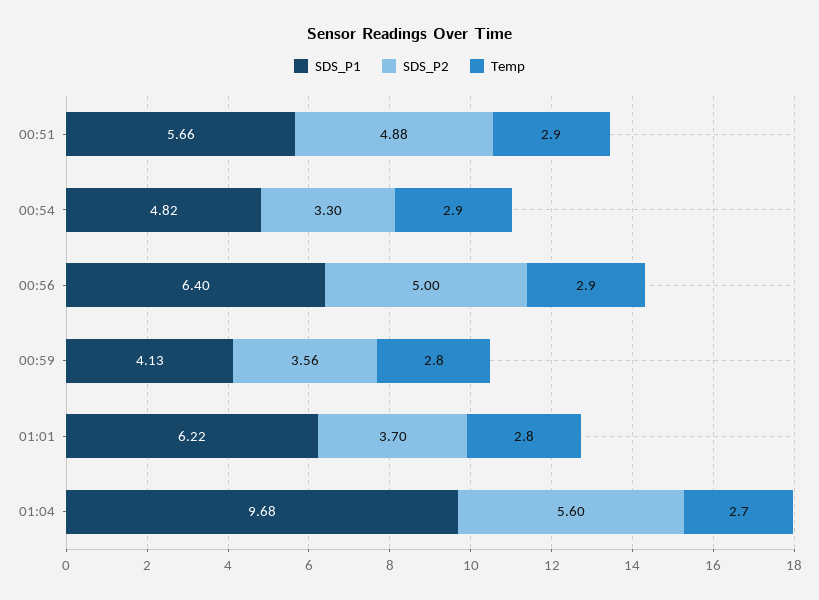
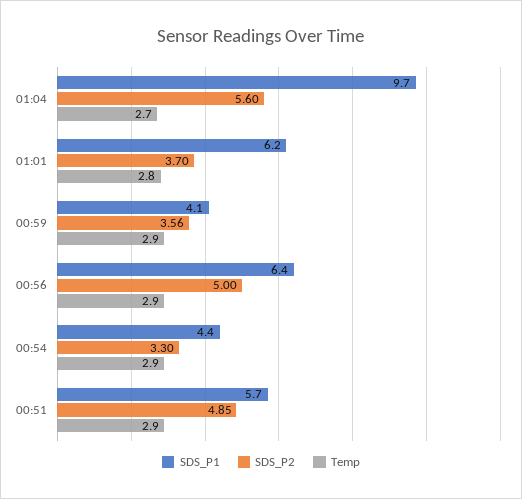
SDS_P2, 00:51: 4.88 -> 4.85
SDS_P1, 00:54: 4.82 -> 4.4
Temp, 00:59: 2.8 -> 2.9

